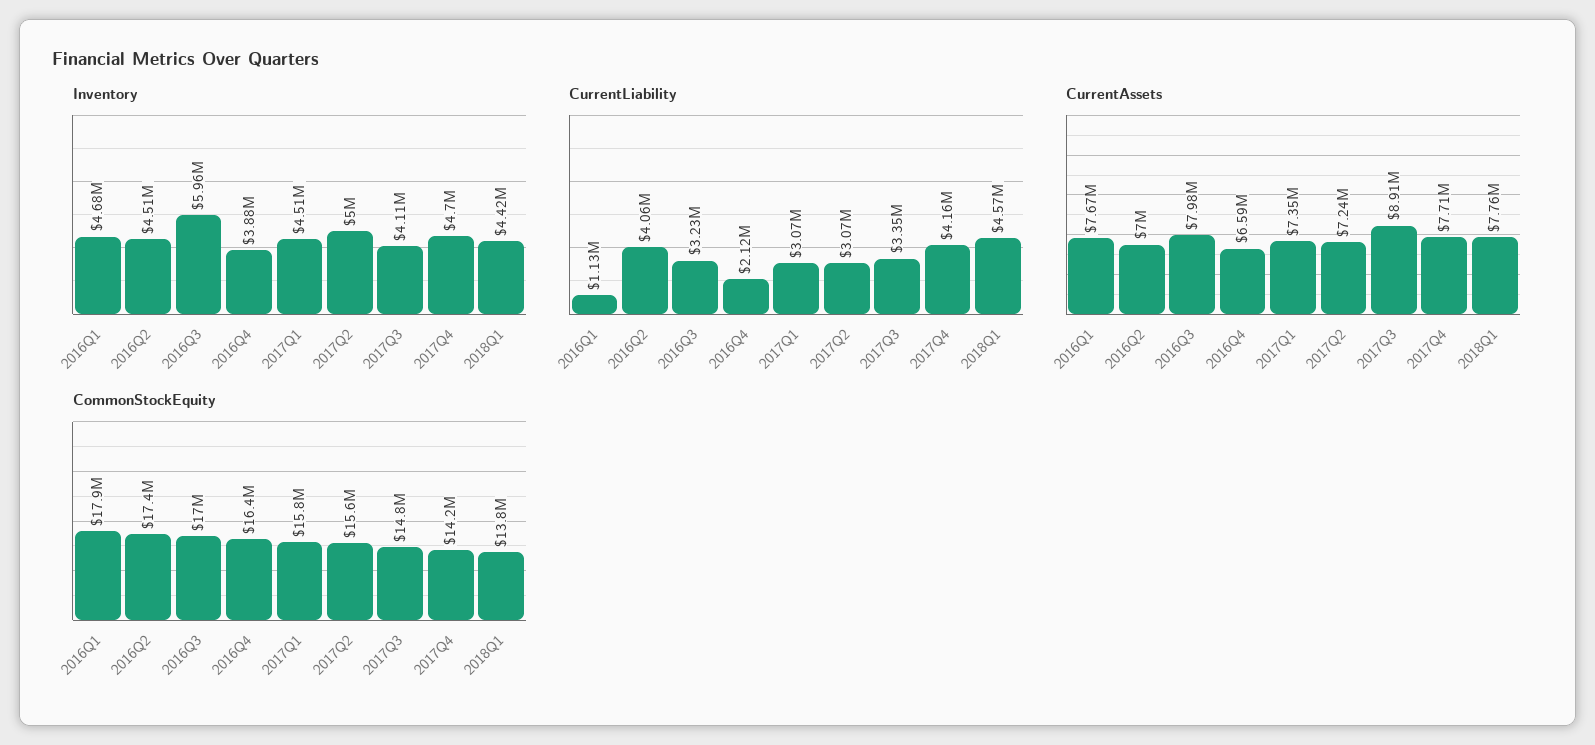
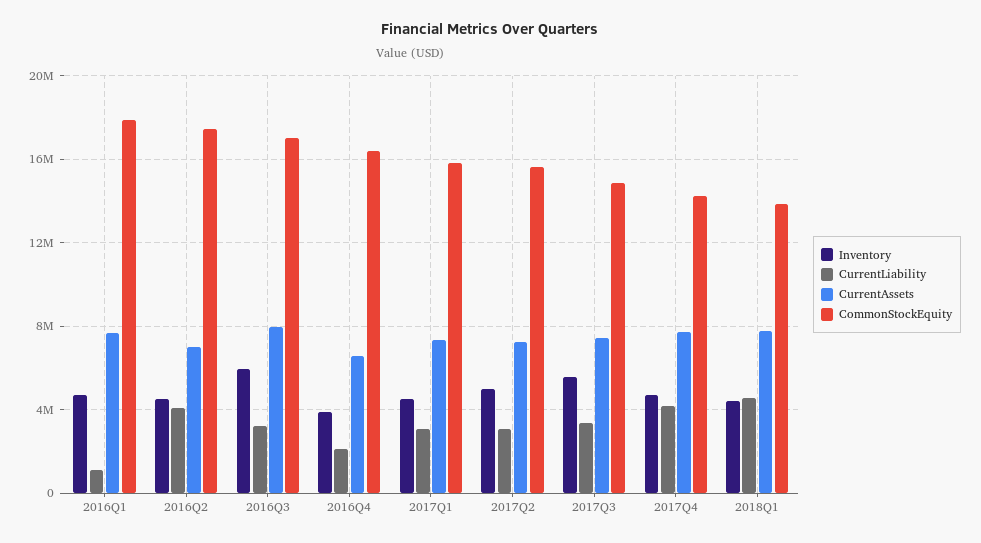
Inventory, 2017Q3: 4110000 -> 5500000
CurrentAssets, 2017Q3: 8910000 -> 7500000

